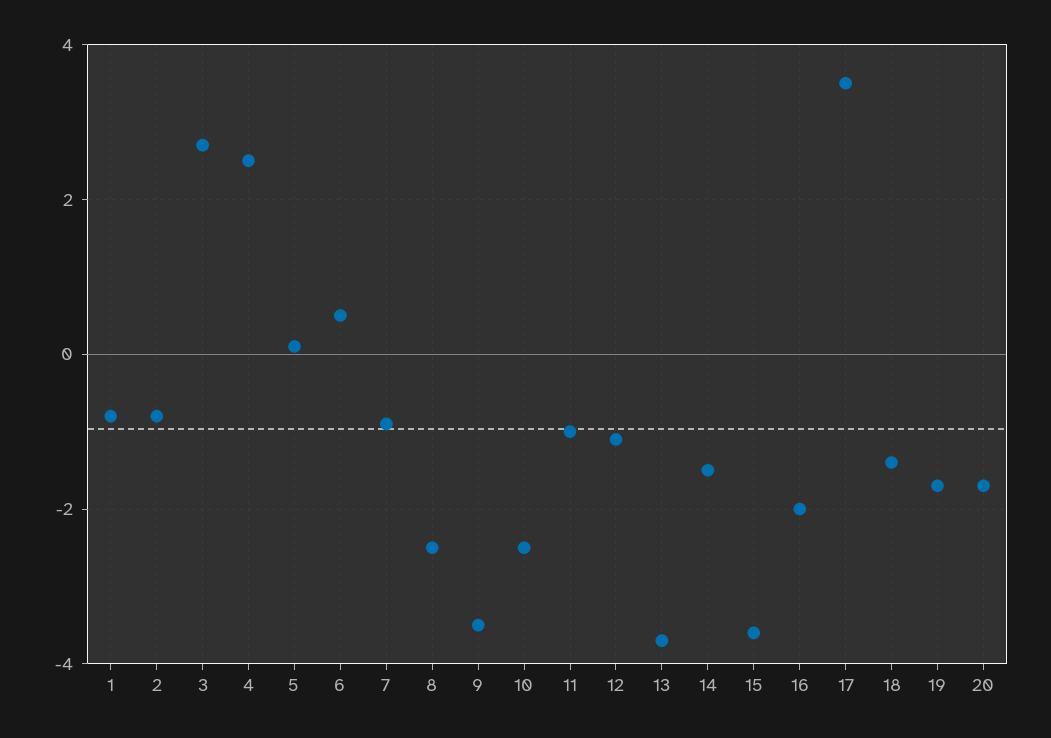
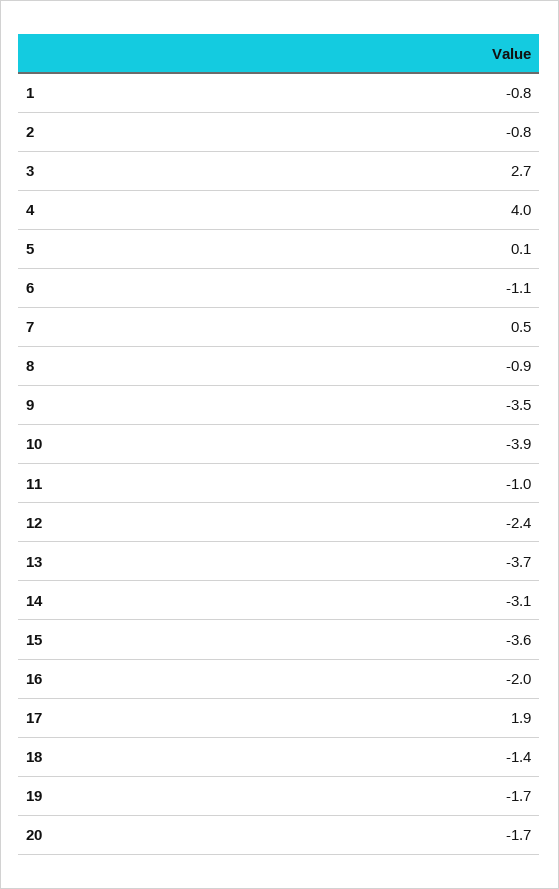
4: 2.5 -> 4
6: 0.5 -> -1.1
7: -1 -> 0.5
8: -2.5 -> -0.9
10: -2.5 -> -3.9
12: -1 -> -2.4
14: -1.5 -> -3.1
17: 3.5 -> 1.9

